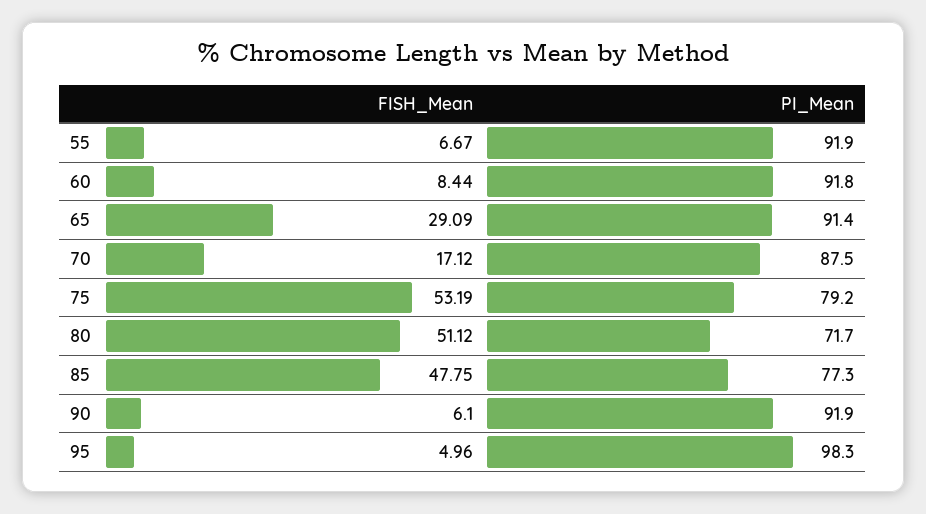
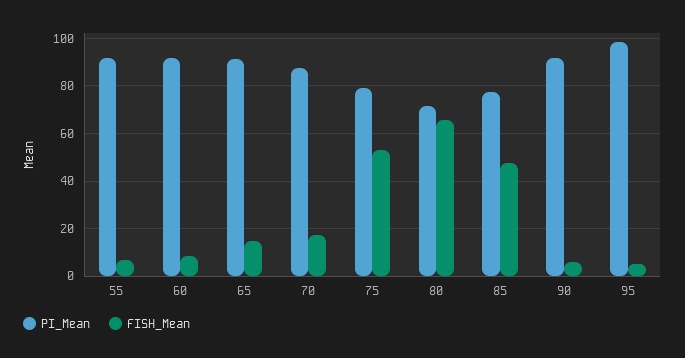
FISH_Mean, 65: 29.09 -> 15
FISH_Mean, 80: 51.12 -> 65

